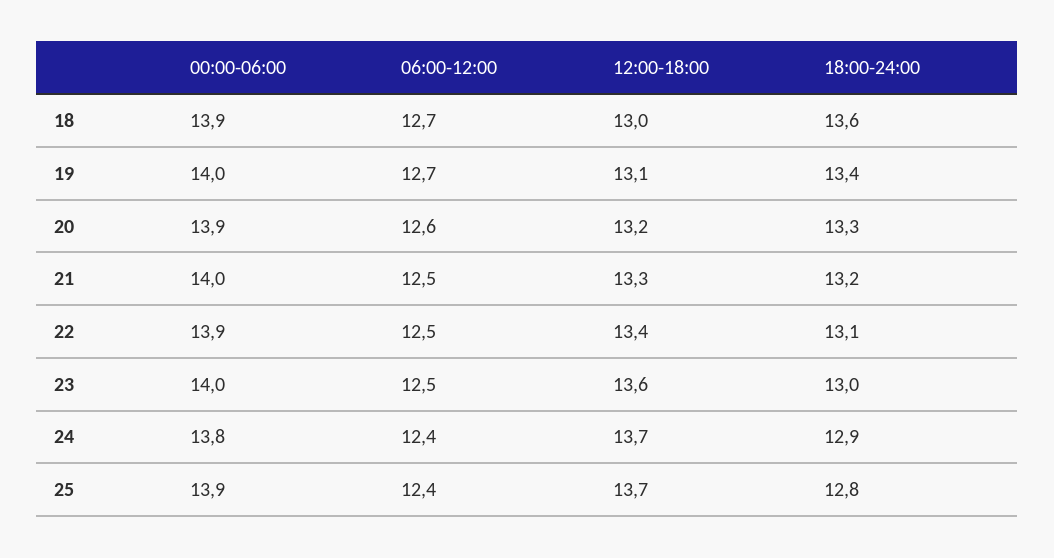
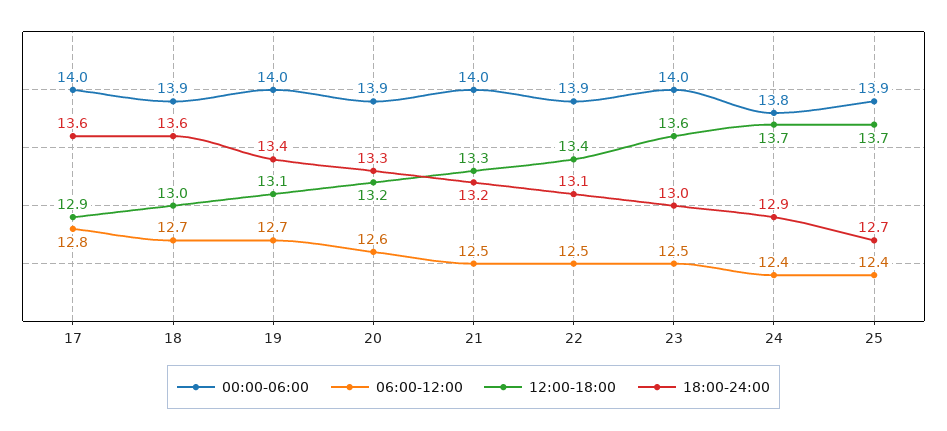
18:00-24:00, 25: 12.8 -> 12.7
00:00-06:00, 17: none -> 14
06:00-12:00, 17: none -> 12.8
12:00-18:00, 17: none -> 12.9
18:00-24:00, 17: none -> 13.6

